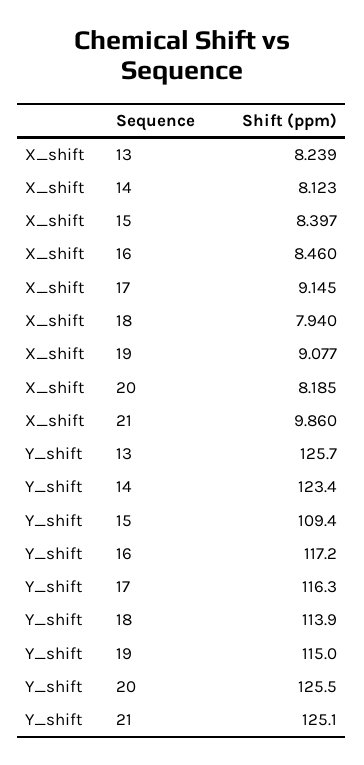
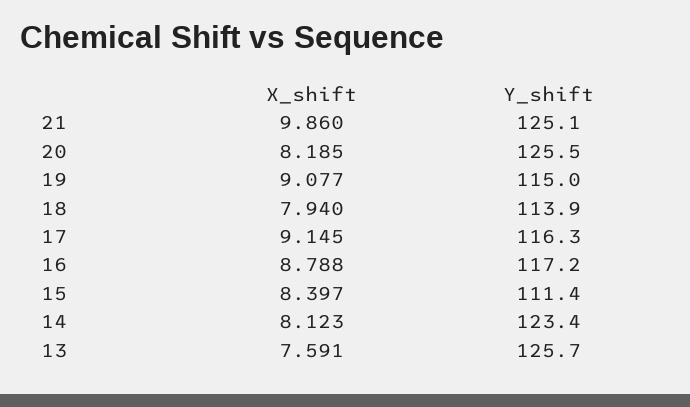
X_shift, 13: 8.239 -> 7.591
X_shift, 16: 8.46 -> 8.788
Y_shift, 15: 109.4 -> 111.4

